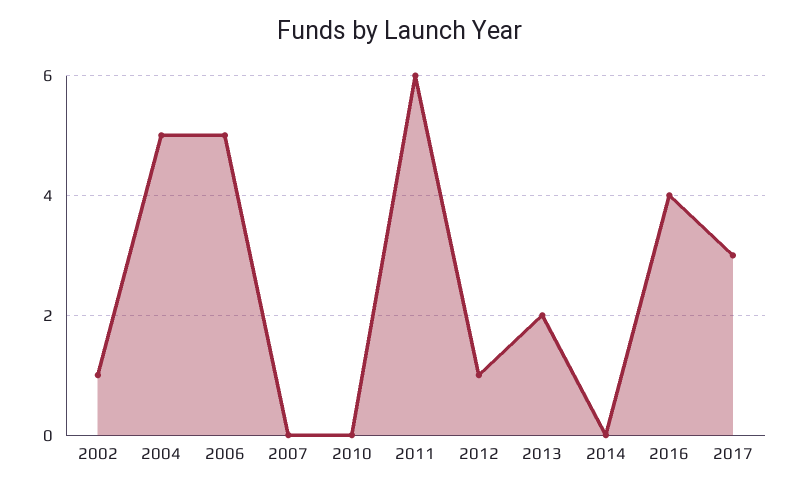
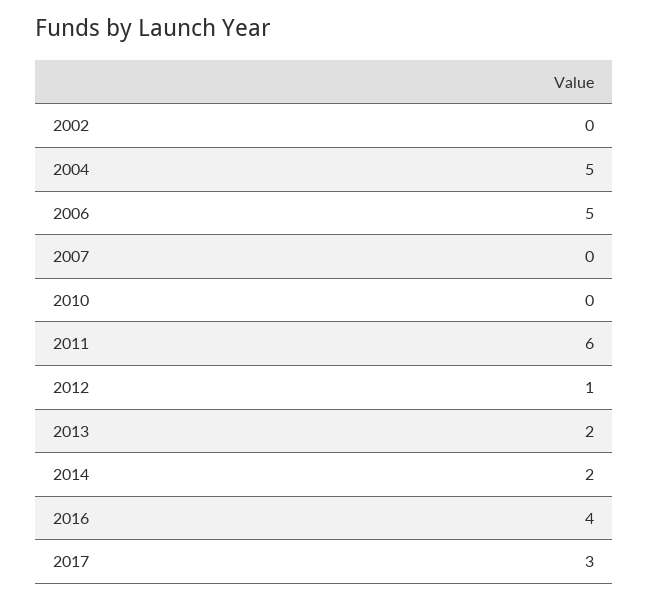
2002: 1 -> 0
2014: 0 -> 2

